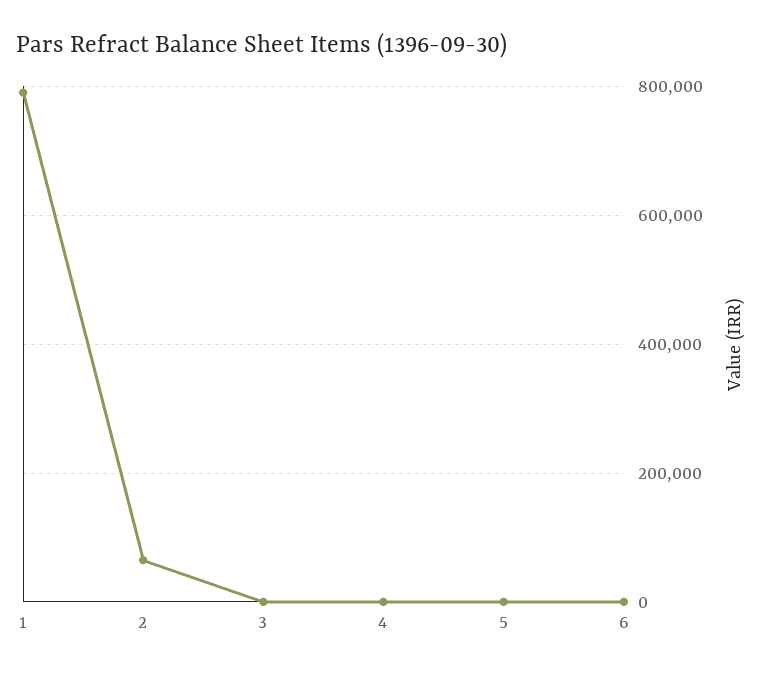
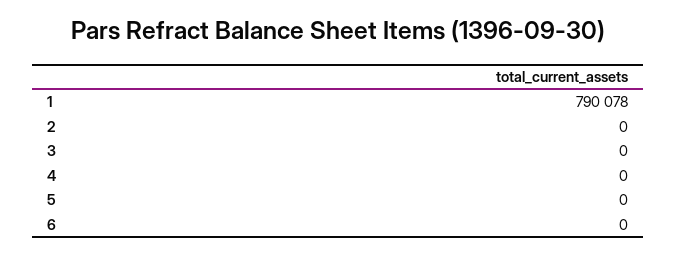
2: 60000 -> 0

